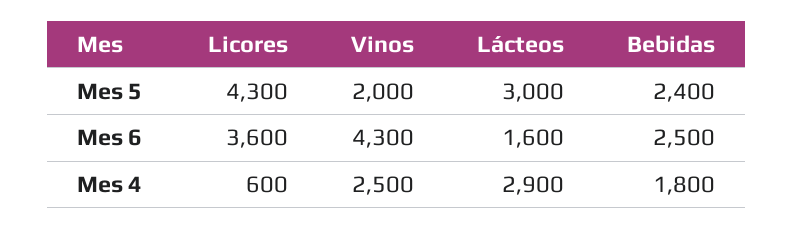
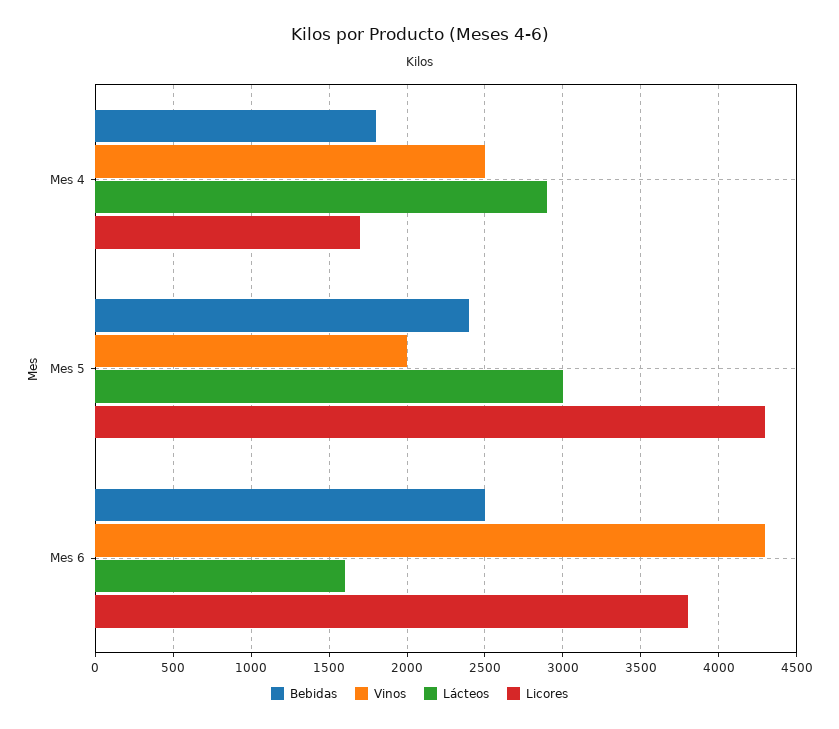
Licores, Mes 6: 3600 -> 3800
Licores, Mes 4: 600 -> 1700

